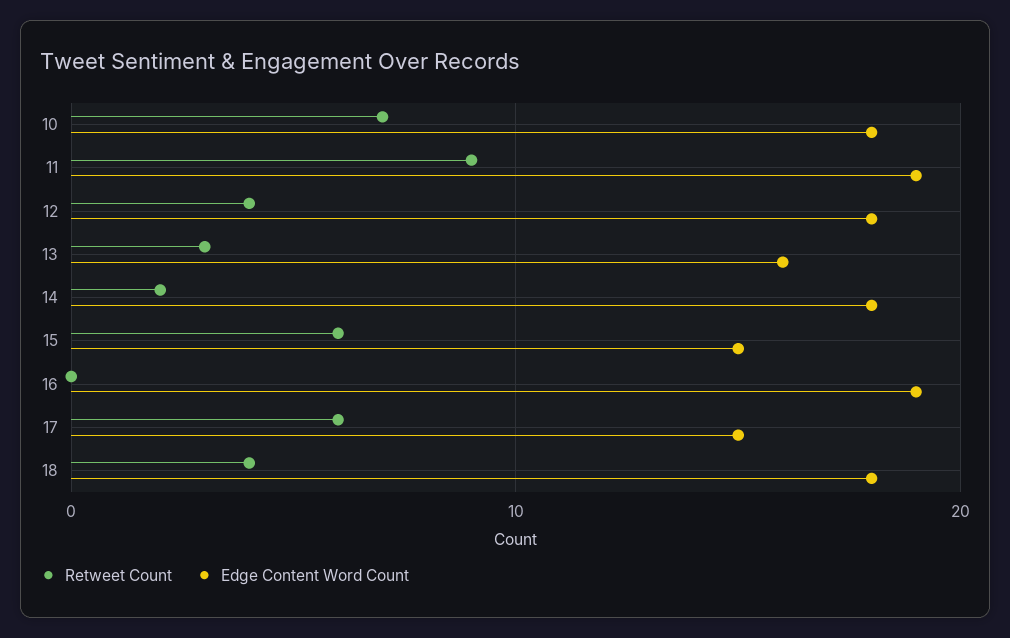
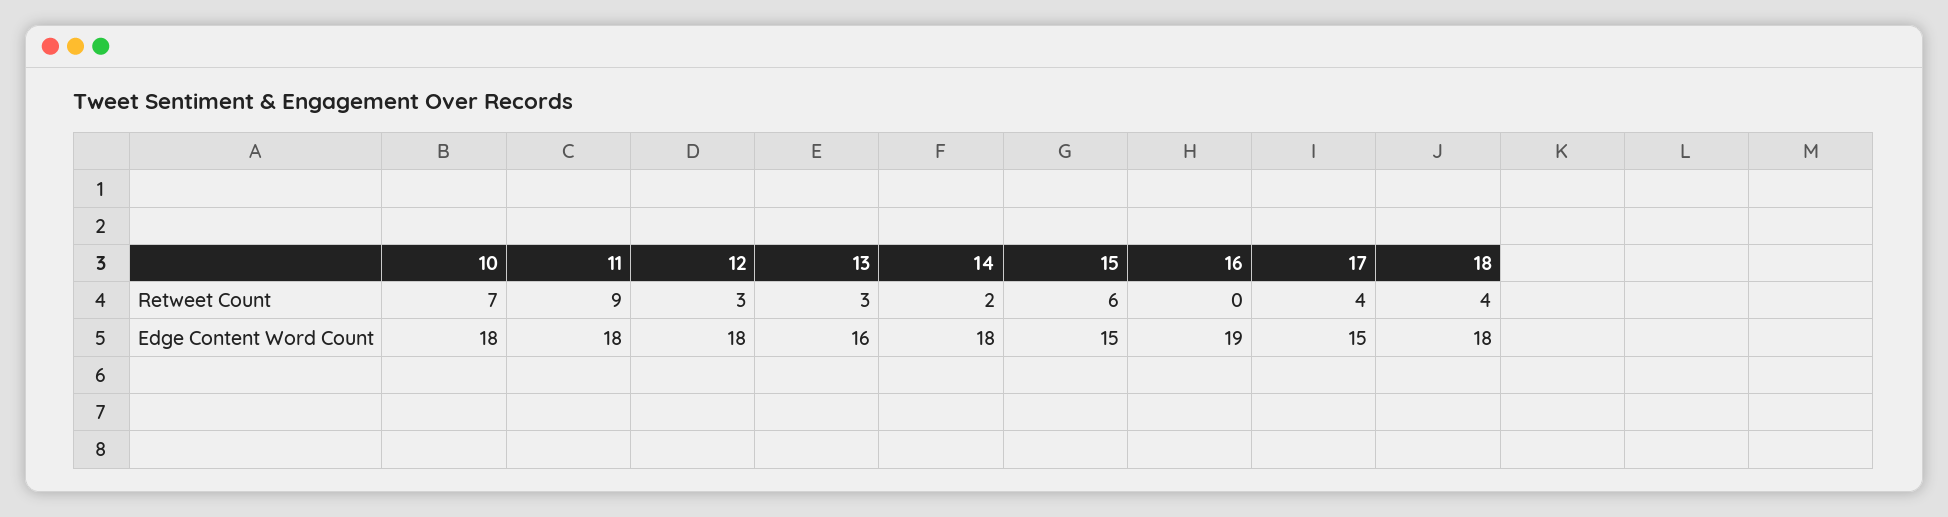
Edge Content Word Count, 11: 19 -> 18
Retweet Count, 12: 4 -> 3
Retweet Count, 17: 6 -> 4

